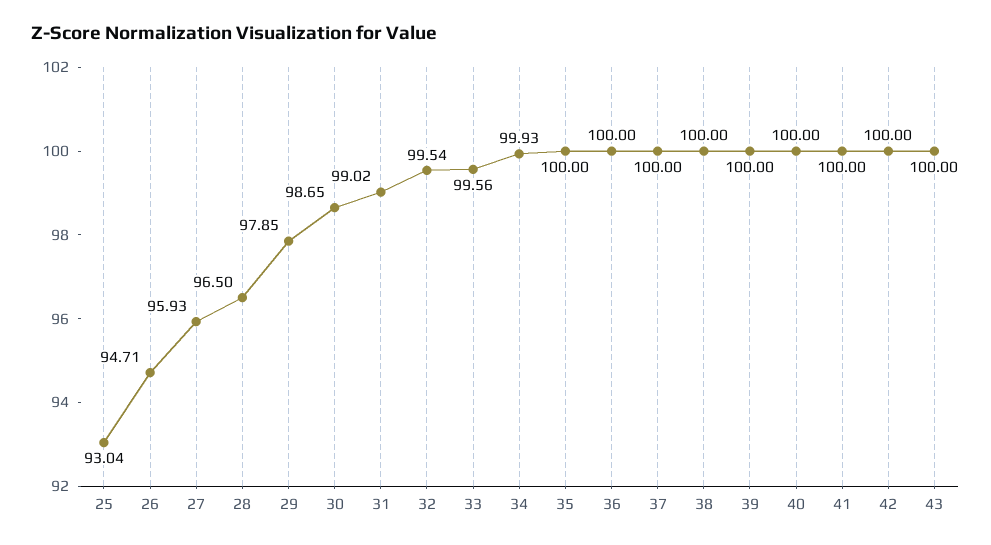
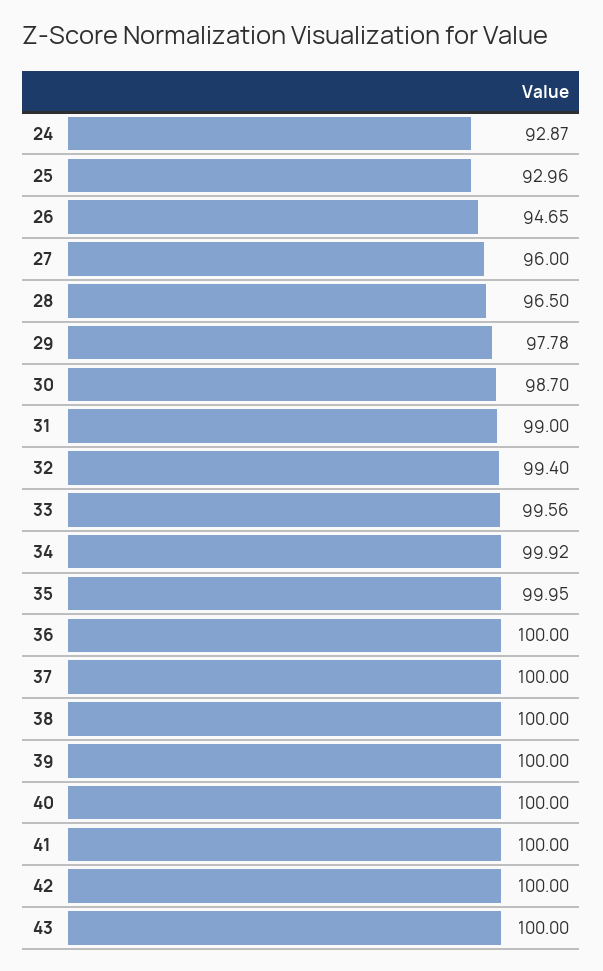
25: 93.04 -> 92.96
26: 94.71 -> 94.65
27: 95.93 -> 96
29: 97.85 -> 97.78
30: 98.65 -> 98.7
31: 99.02 -> 99
32: 99.54 -> 99.4
34: 99.93 -> 99.92
35: 100 -> 99.95
24: none -> 92.87

